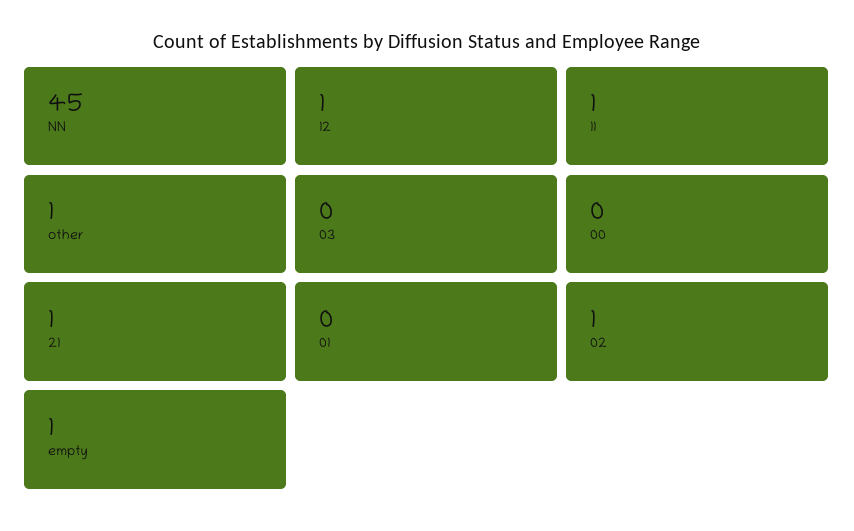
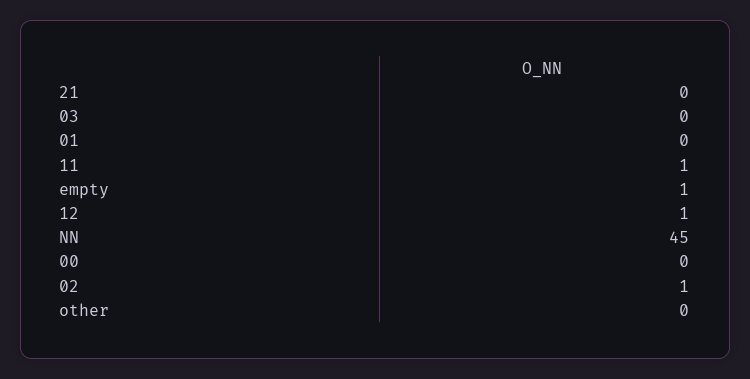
other: 1 -> 0
21: 1 -> 0

